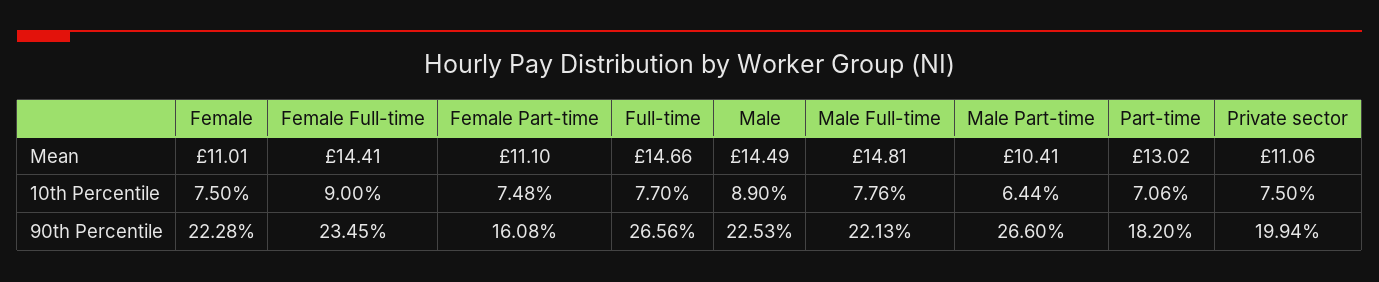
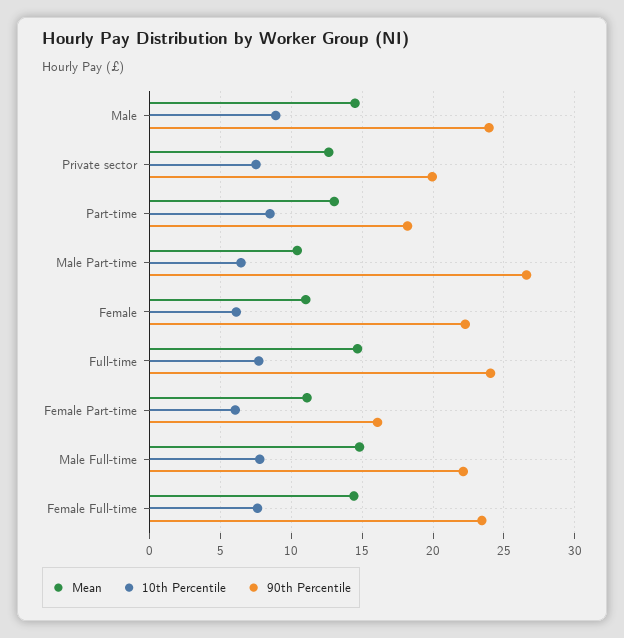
Mean, Private sector: 11.06 -> 12.5
10th Percentile, Female: 7.5 -> 6
10th Percentile, Female Full-time: 9 -> 7.5
10th Percentile, Female Part-time: 7.48 -> 6
10th Percentile, Part-time: 7.06 -> 8.5
90th Percentile, Full-time: 26.56 -> 24
90th Percentile, Male: 22.53 -> 24

